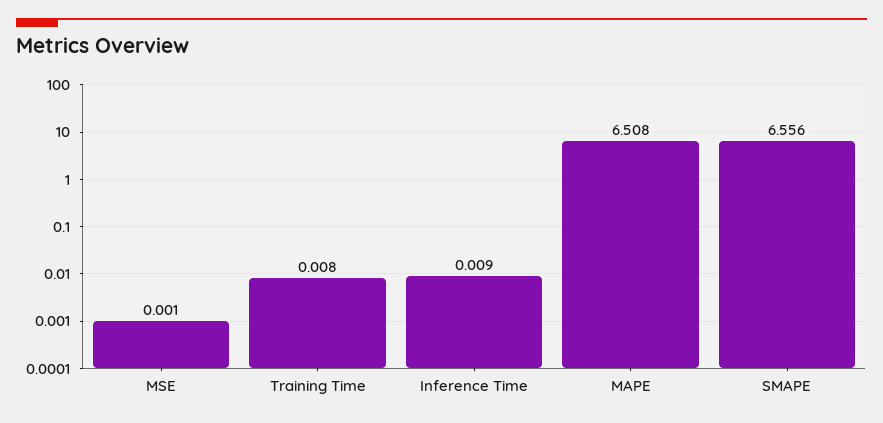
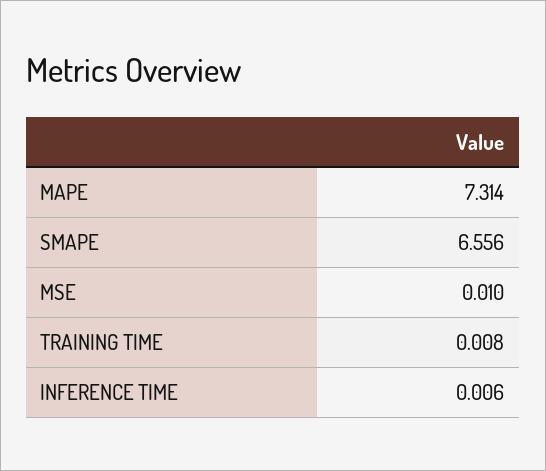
MSE: 0.001 -> 0.01
Inference Time: 0.009 -> 0.006
MAPE: 6.508 -> 7.314

